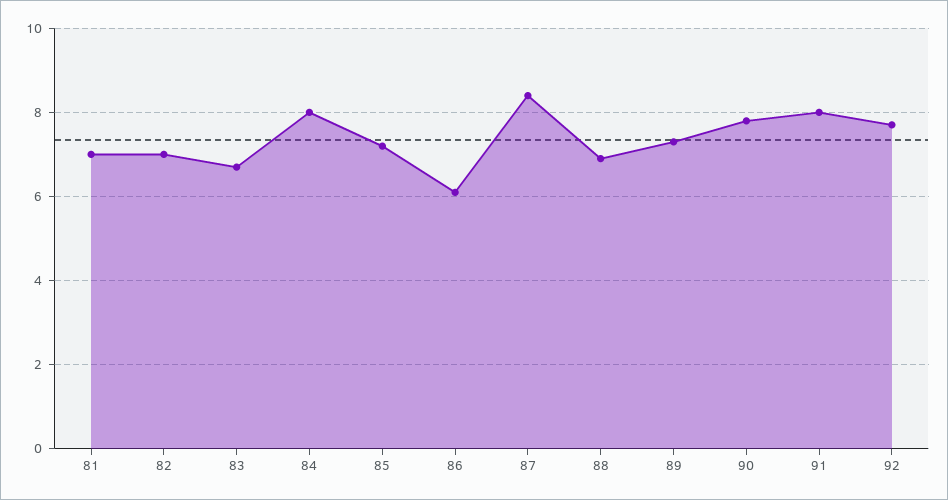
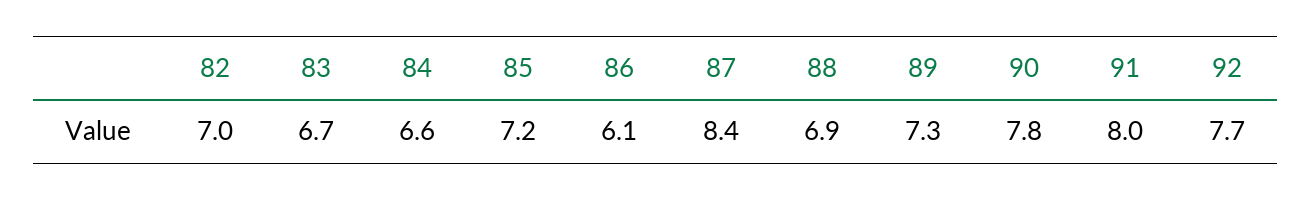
81: 7 -> none
84: 8 -> 6.6

